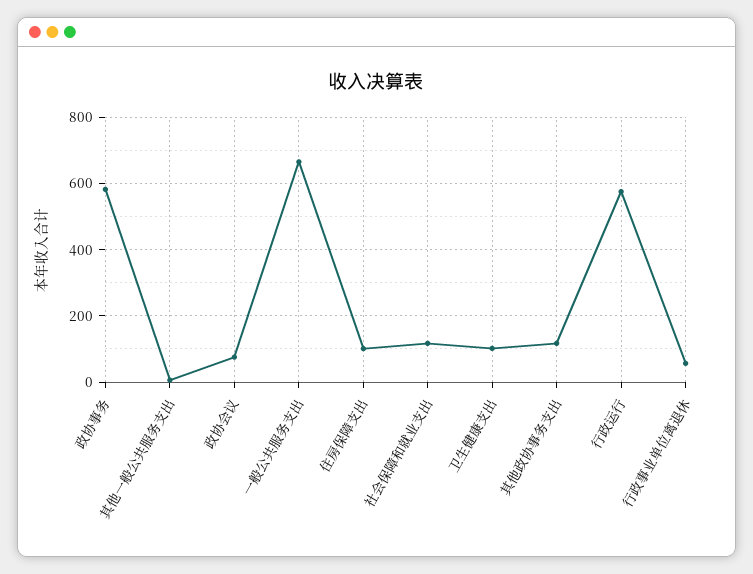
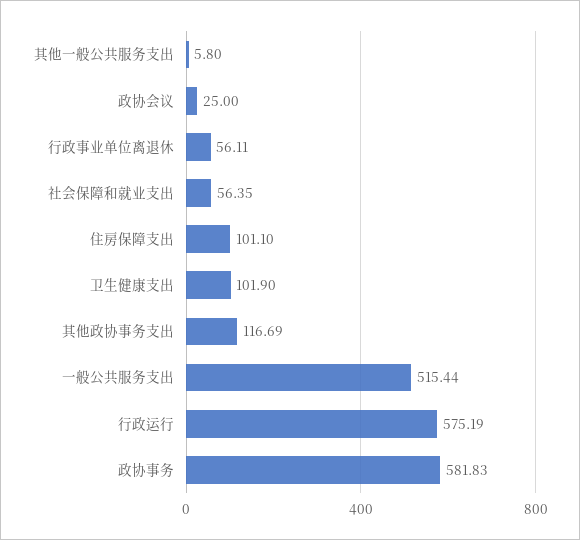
政协会议: 80 -> 25
一般公共服务支出: 660 -> 515.44
社会保障和就业支出: 120 -> 56.35

